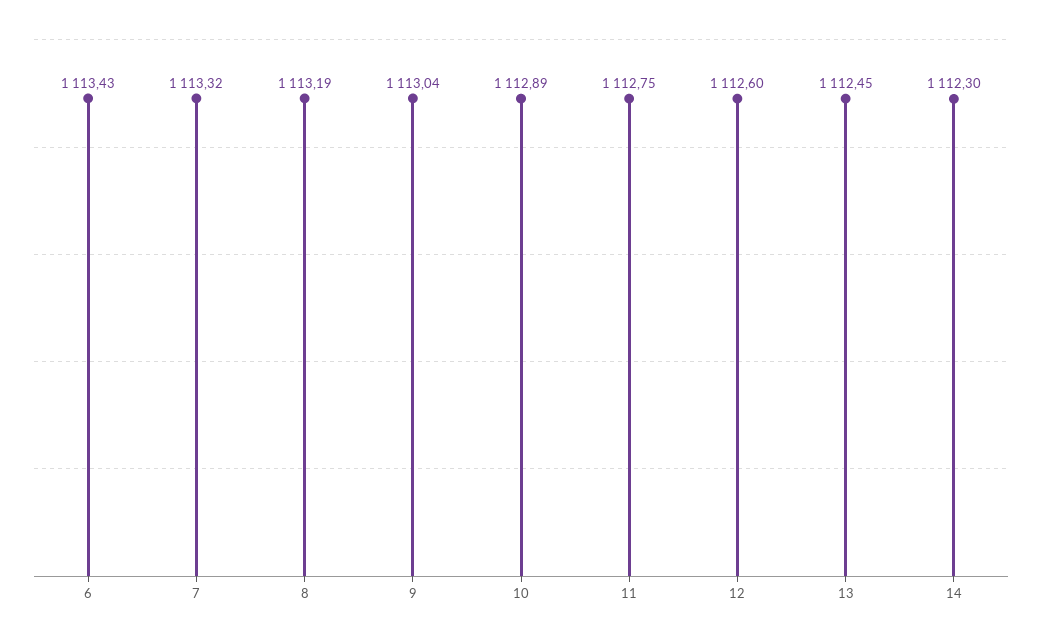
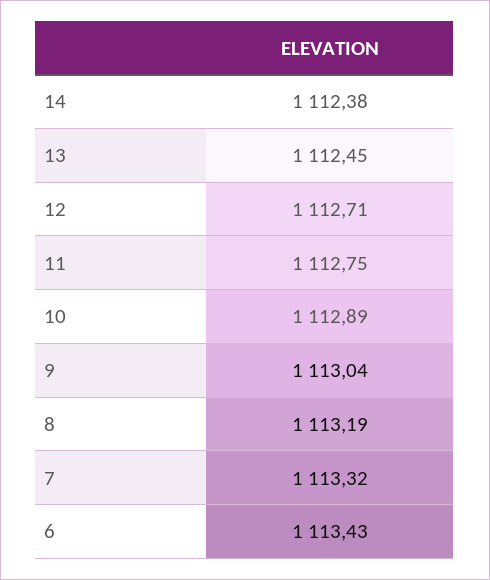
12: 1112.6 -> 1112.71
14: 1112.3 -> 1112.38

